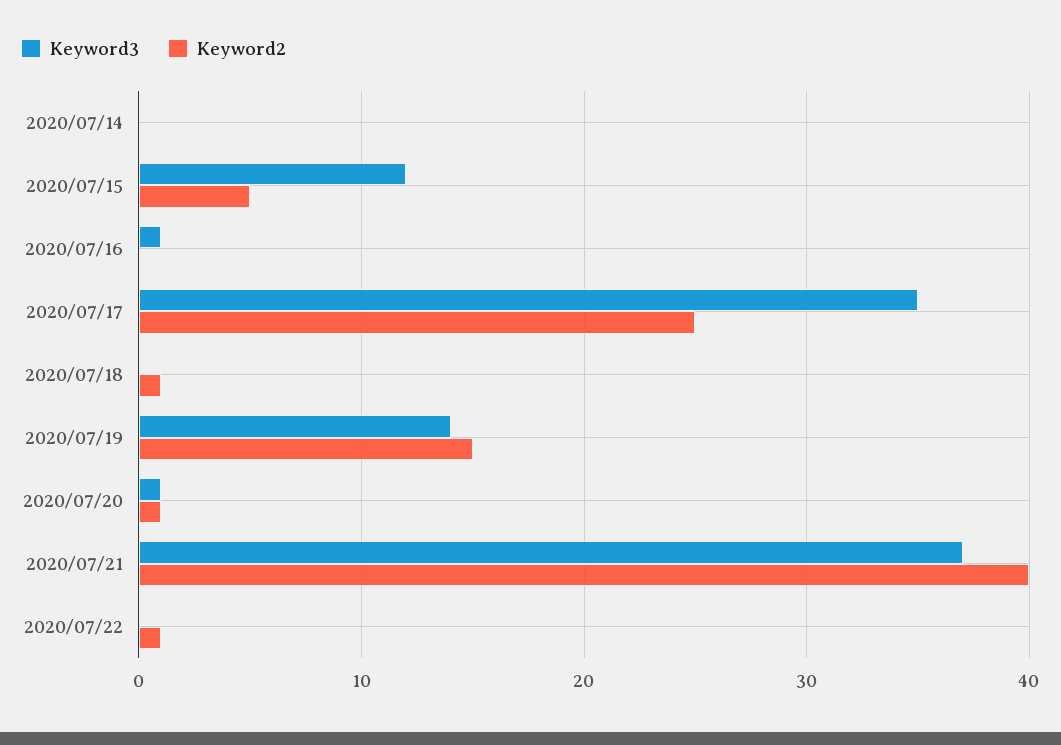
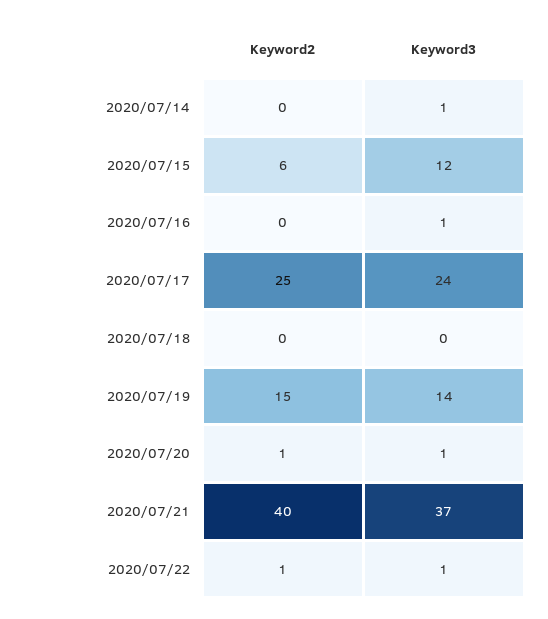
Keyword3, 2020/07/14: 0 -> 1
Keyword2, 2020/07/15: 5 -> 6
Keyword3, 2020/07/17: 35 -> 24
Keyword2, 2020/07/18: 1 -> 0
Keyword3, 2020/07/22: 0 -> 1

